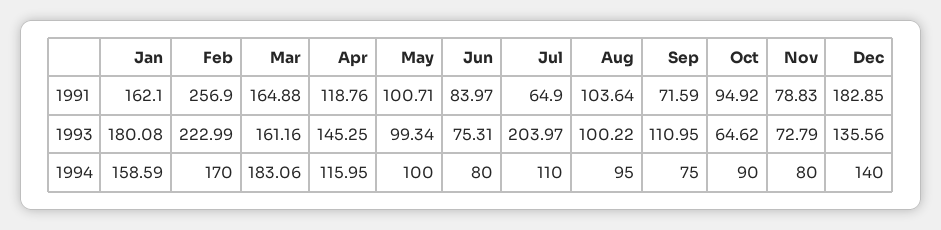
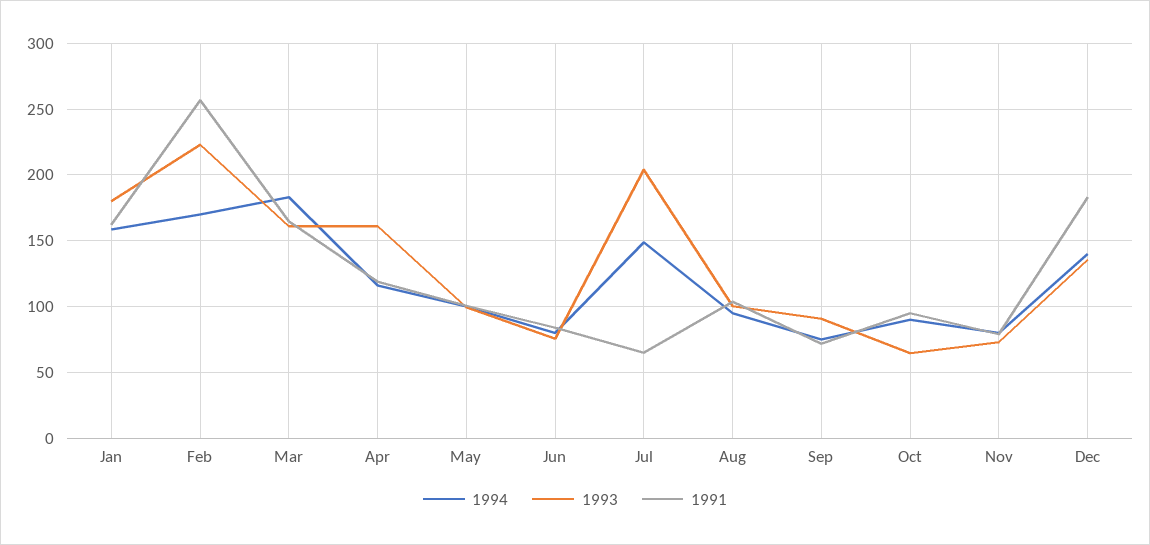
1993, Apr: 145.25 -> 160
1993, Sep: 110.95 -> 90
1994, Jul: 110 -> 150

